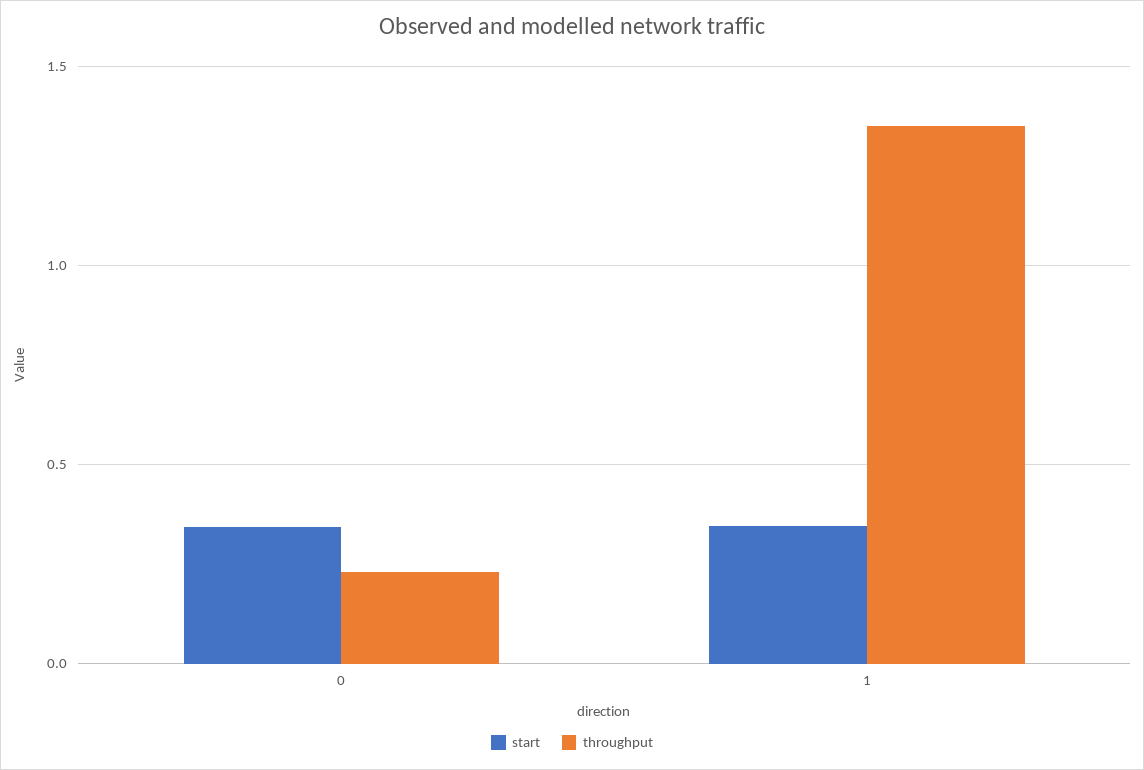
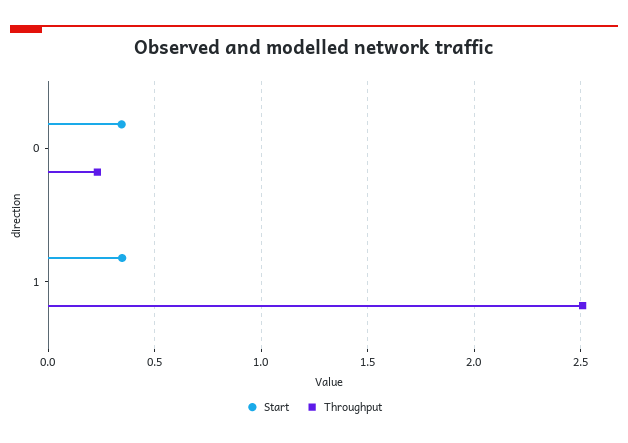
throughput, 1: 1.35 -> 2.5

